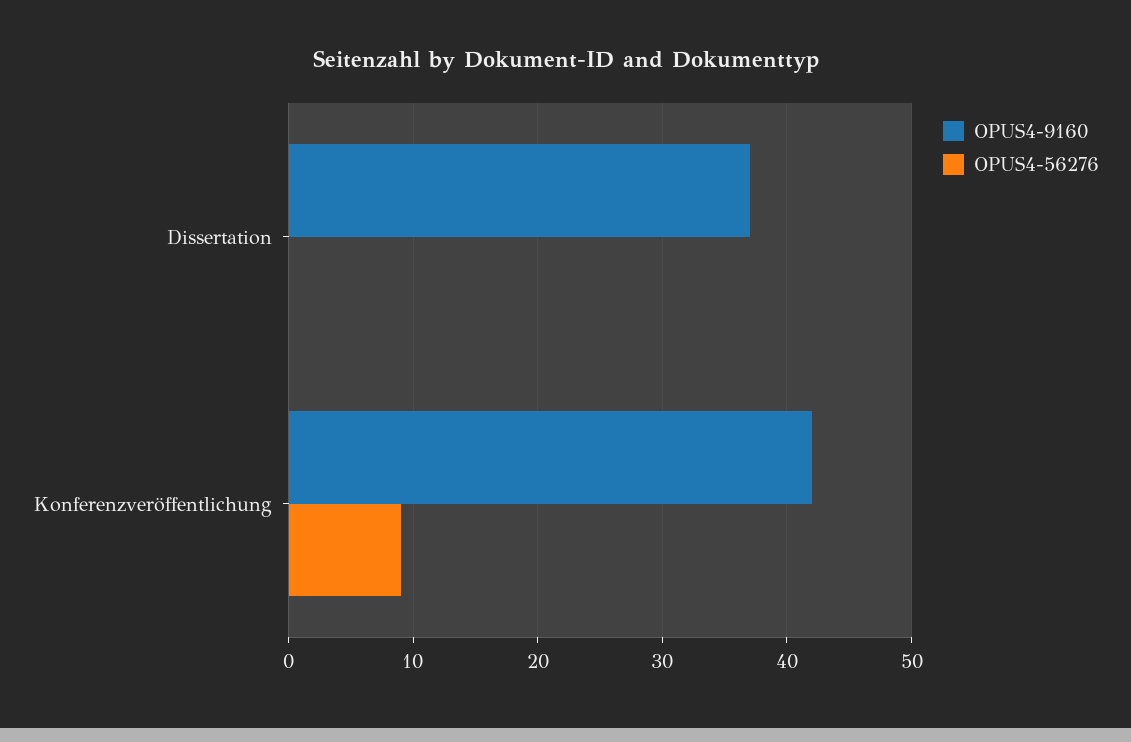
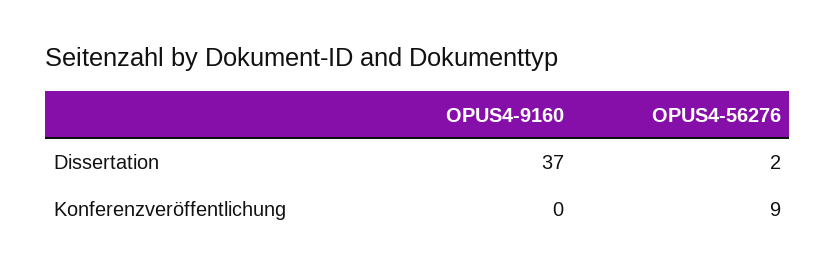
OPUS4-56276, Dissertation: 0 -> 2
OPUS4-9160, Konferenzveröffentlichung: 42 -> 0

